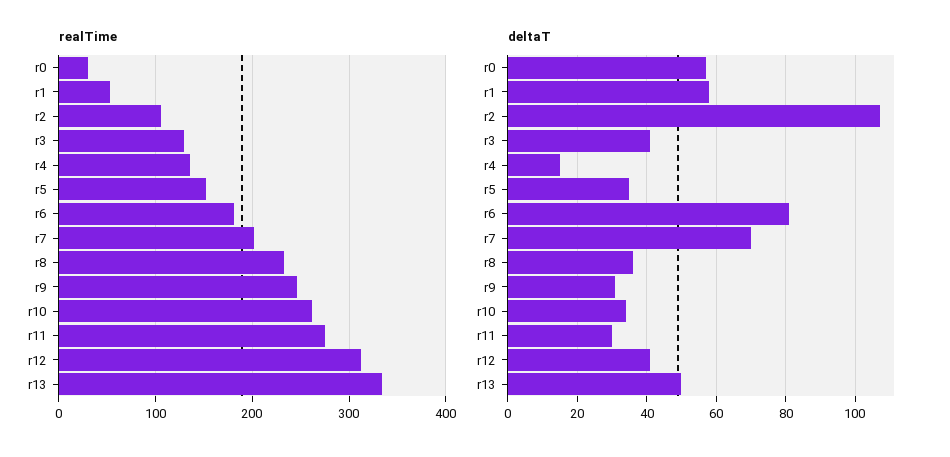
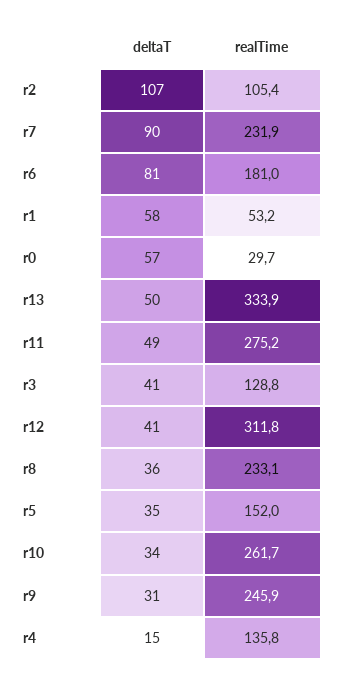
realTime, r7: 200 -> 231.9
deltaT, r7: 70 -> 90
deltaT, r11: 30 -> 49

